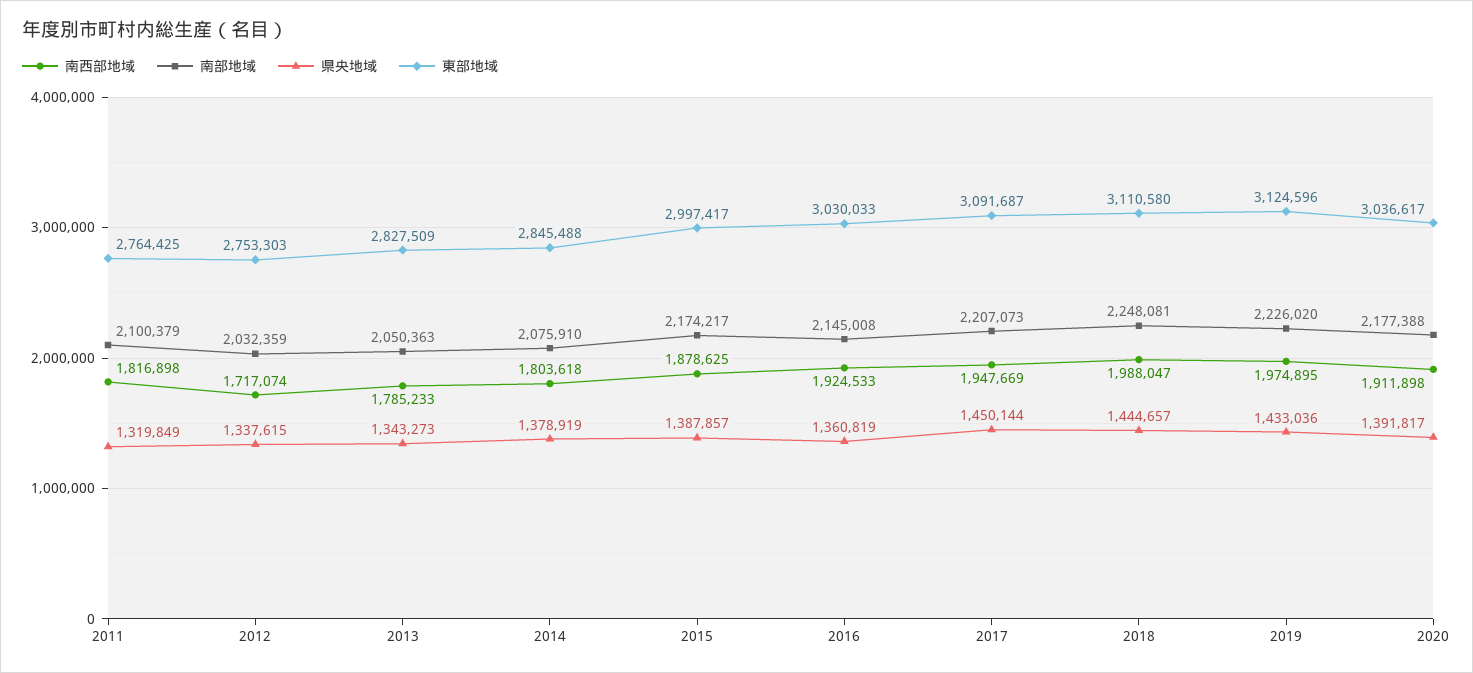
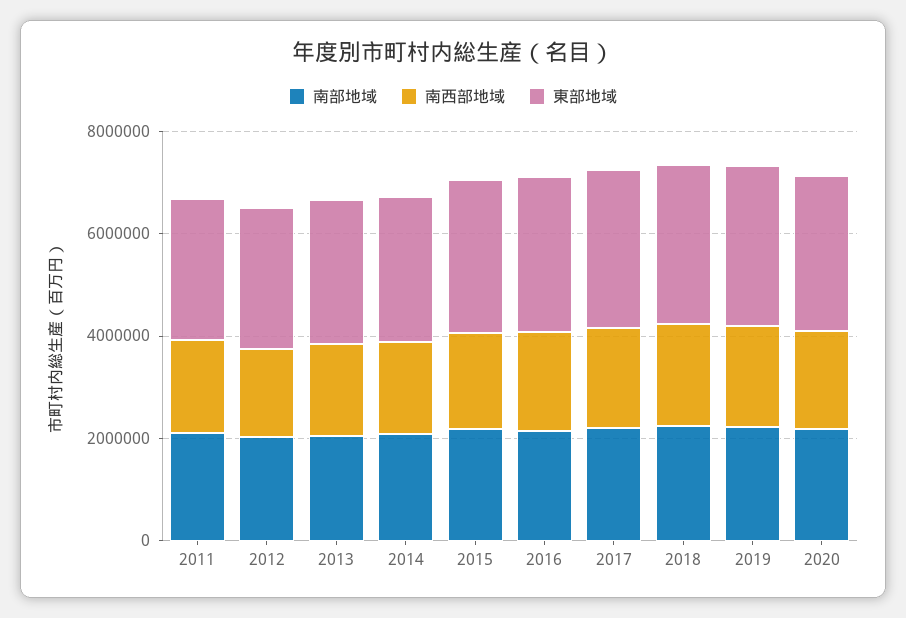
県央地域, 2011: 1319849 -> none
県央地域, 2012: 1337615 -> none
県央地域, 2013: 1343273 -> none
県央地域, 2014: 1378919 -> none
県央地域, 2015: 1387857 -> none
県央地域, 2016: 1360819 -> none
県央地域, 2017: 1450144 -> none
県央地域, 2018: 1444657 -> none
県央地域, 2019: 1433036 -> none
県央地域, 2020: 1391817 -> none

